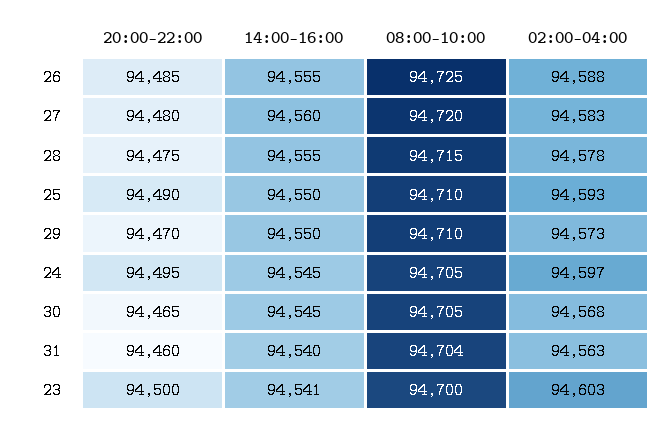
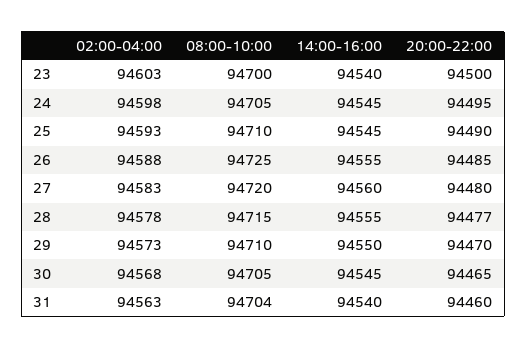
20:00-22:00, 28: 94475 -> 94477
14:00-16:00, 25: 94550 -> 94545
02:00-04:00, 24: 94597 -> 94598
14:00-16:00, 23: 94541 -> 94540

